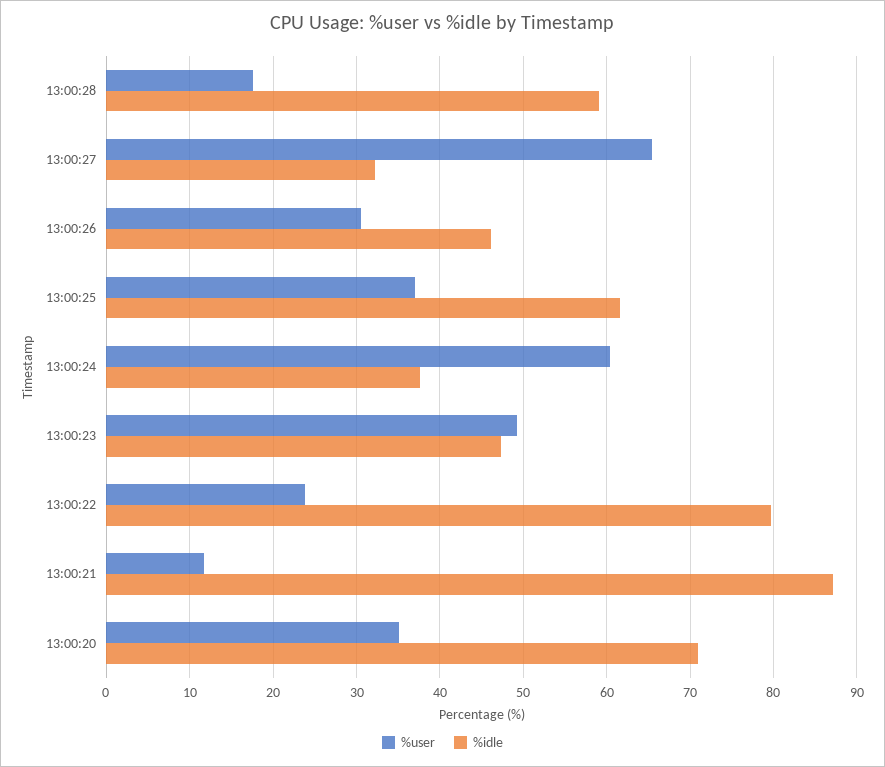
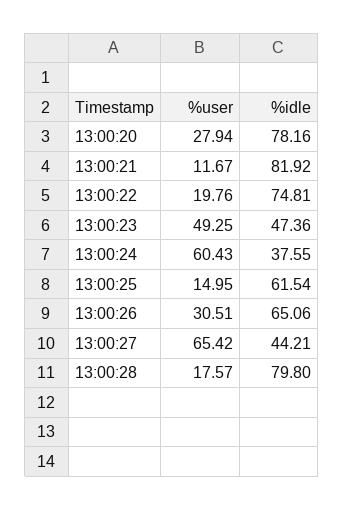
%idle, 13:00:28: 59 -> 79.8
%idle, 13:00:27: 32 -> 44.21
%idle, 13:00:26: 46 -> 65.06
%user, 13:00:25: 37 -> 14.95
%user, 13:00:22: 24 -> 19.76
%idle, 13:00:22: 80 -> 74.81
%idle, 13:00:21: 87 -> 81.92
%user, 13:00:20: 35 -> 27.94
%idle, 13:00:20: 71 -> 78.16

